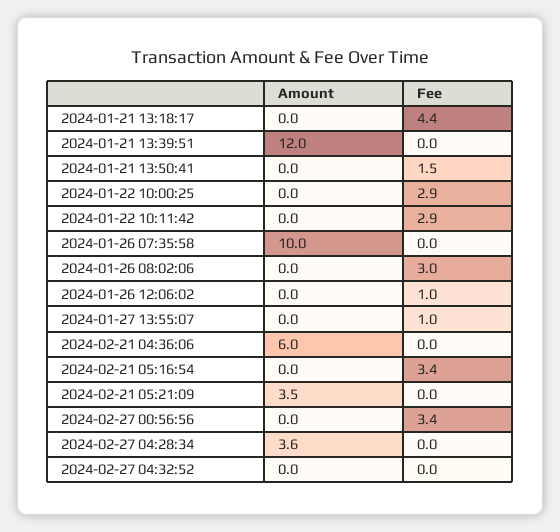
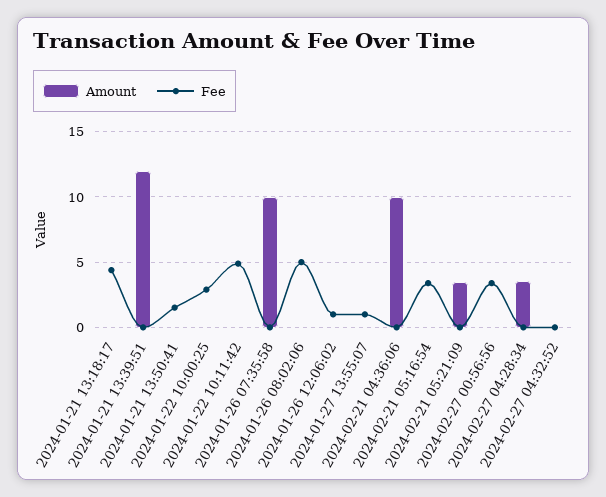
Fee, 2024-01-22 10:11:42: 2.9 -> 5
Fee, 2024-01-26 08:02:06: 3 -> 5
Amount, 2024-02-21 04:36:06: 6 -> 10

